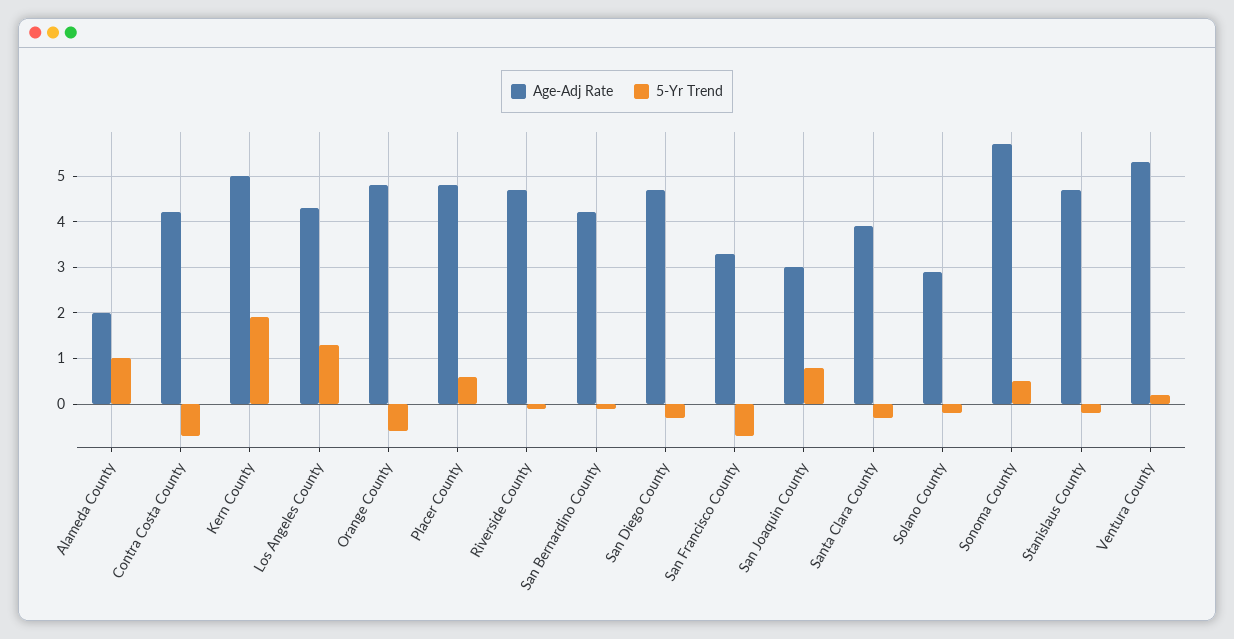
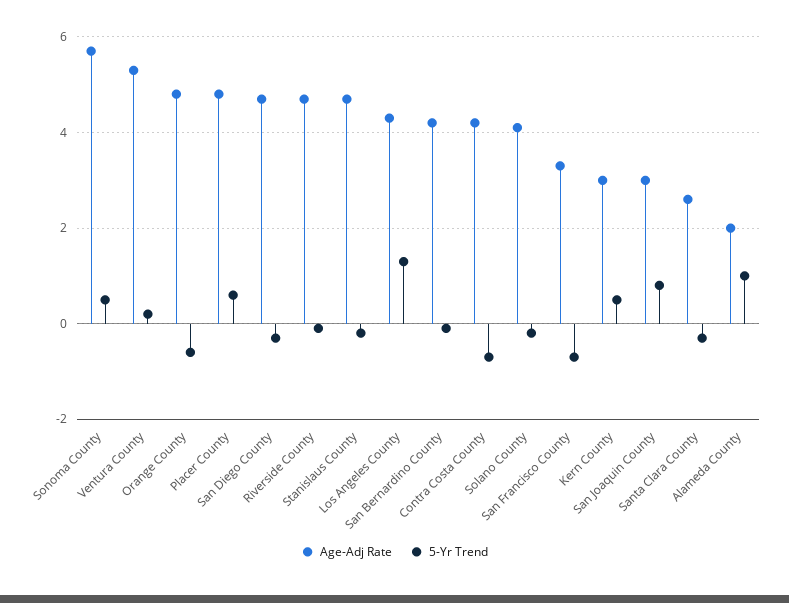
Age-Adj Rate, Kern County: 5 -> 3
5-Yr Trend, Kern County: 2 -> 0.5
Age-Adj Rate, Santa Clara County: 4 -> 2.5
Age-Adj Rate, Solano County: 3 -> 4

